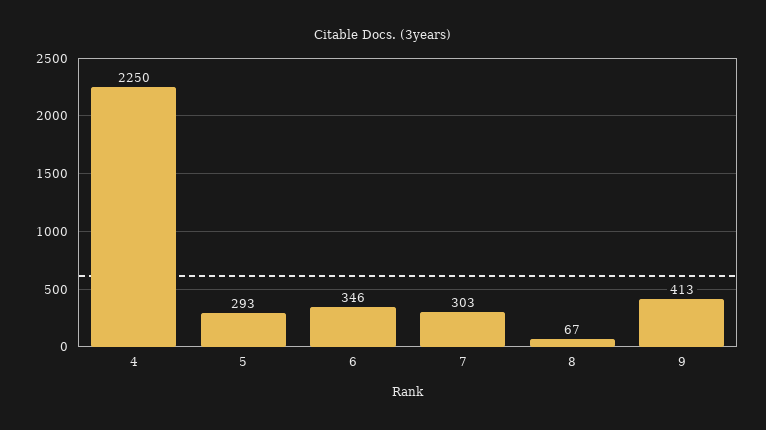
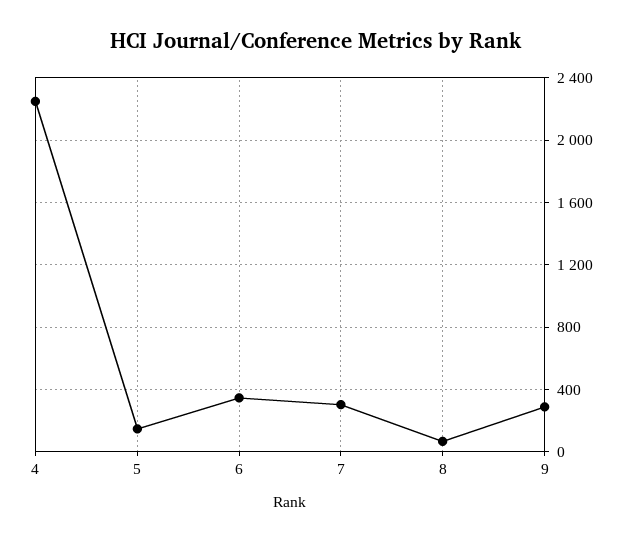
5: 293 -> 150
9: 413 -> 300

